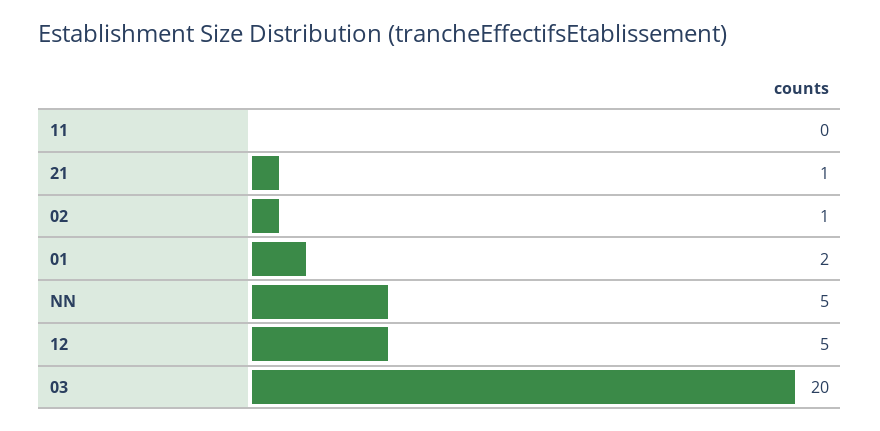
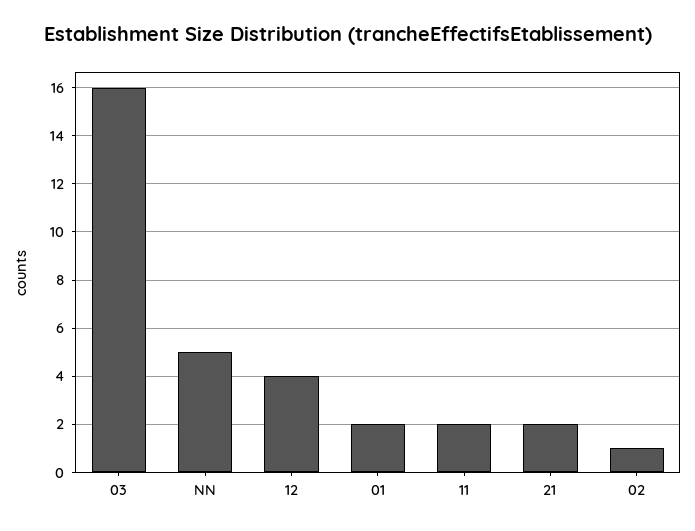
11: 0 -> 2
21: 1 -> 2
12: 5 -> 4
03: 20 -> 16

